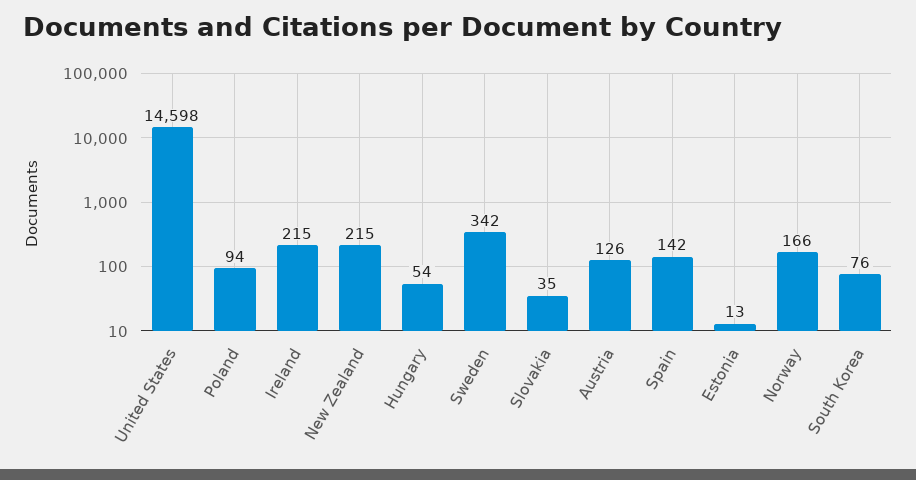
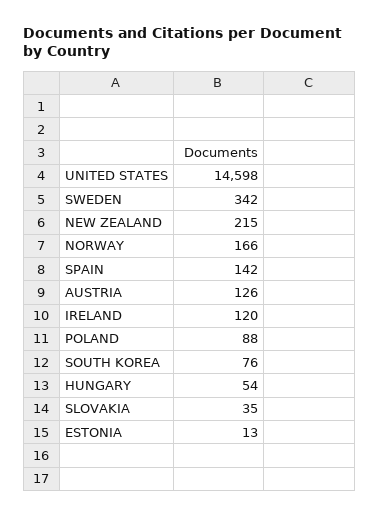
Poland: 94 -> 88
Ireland: 215 -> 120

